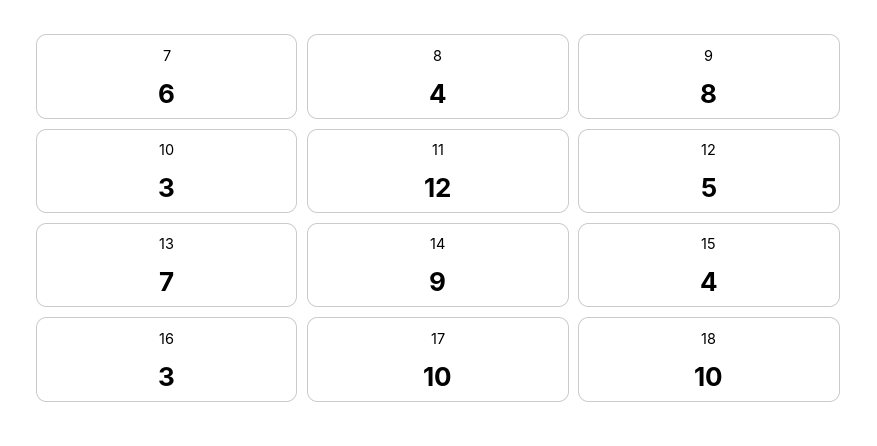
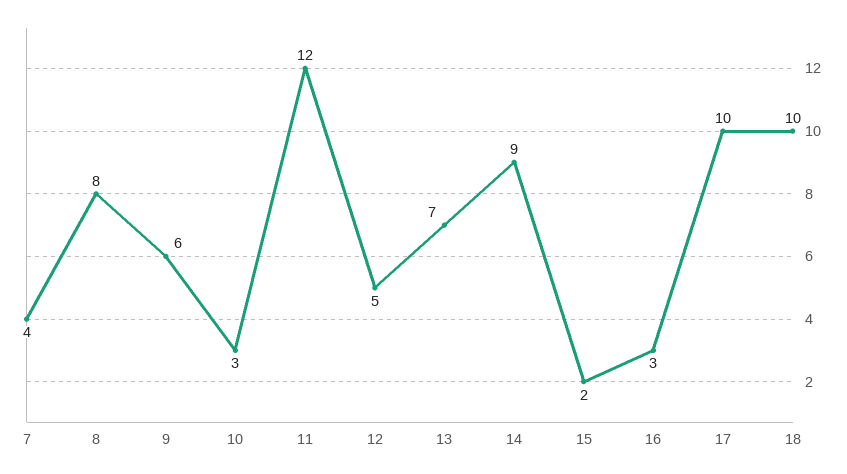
7: 6 -> 4
8: 4 -> 8
9: 8 -> 6
15: 4 -> 2

